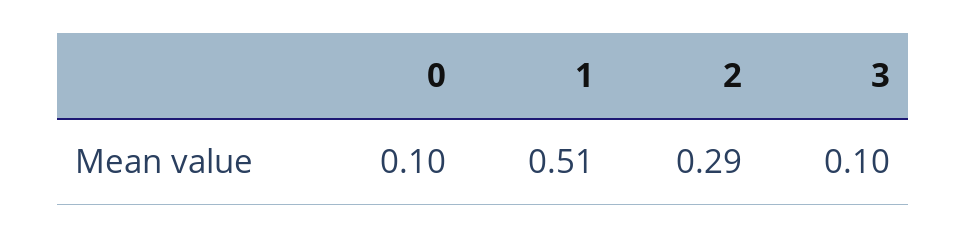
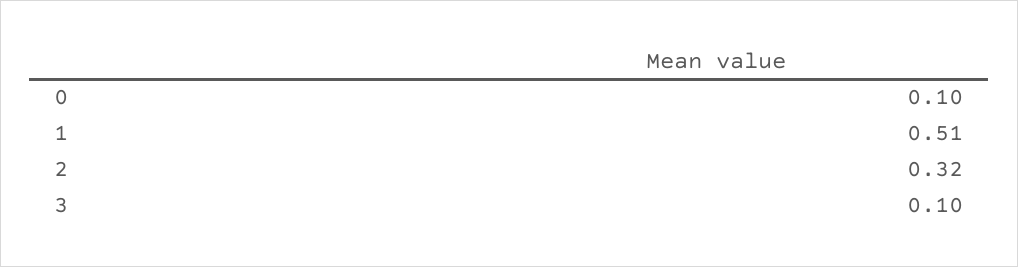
2: 0.29 -> 0.32

